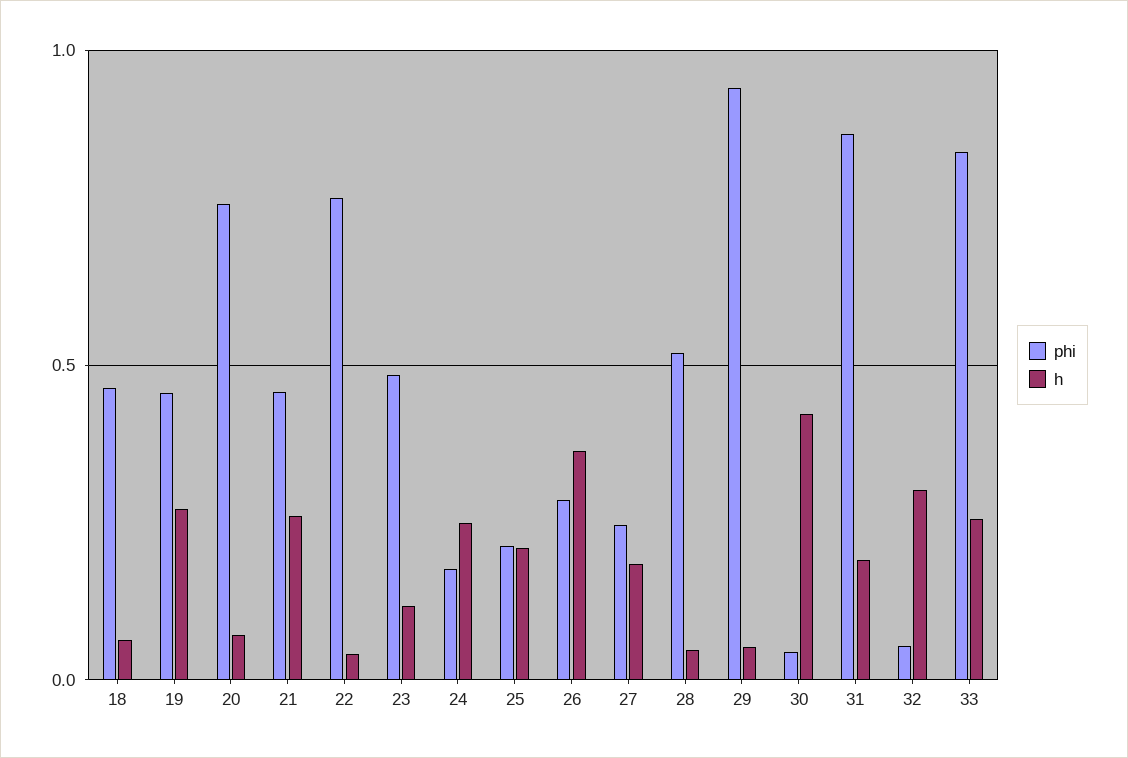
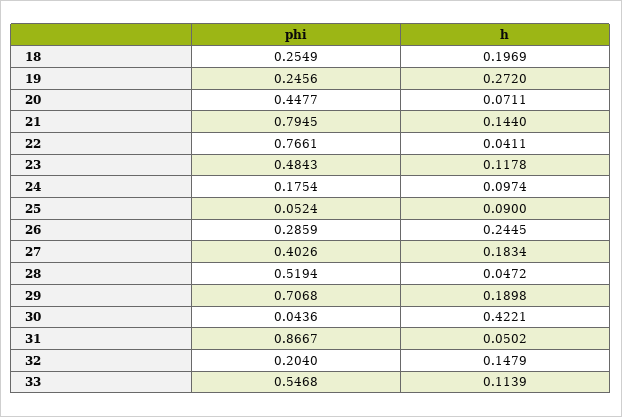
phi, 18: 0.45 -> 0.2549
h, 18: 0.05 -> 0.1969
phi, 19: 0.45 -> 0.2456
phi, 20: 0.75 -> 0.4477
phi, 21: 0.45 -> 0.7945
h, 21: 0.25 -> 0.144
h, 24: 0.25 -> 0.0974
phi, 25: 0.2 -> 0.0524
h, 25: 0.2 -> 0.09
h, 26: 0.35 -> 0.2445
phi, 27: 0.25 -> 0.4026
phi, 29: 0.95 -> 0.7068
h, 29: 0.05 -> 0.1898
h, 31: 0.2 -> 0.0502
phi, 32: 0.05 -> 0.204
h, 32: 0.3 -> 0.1479
phi, 33: 0.85 -> 0.5468
h, 33: 0.25 -> 0.1139

